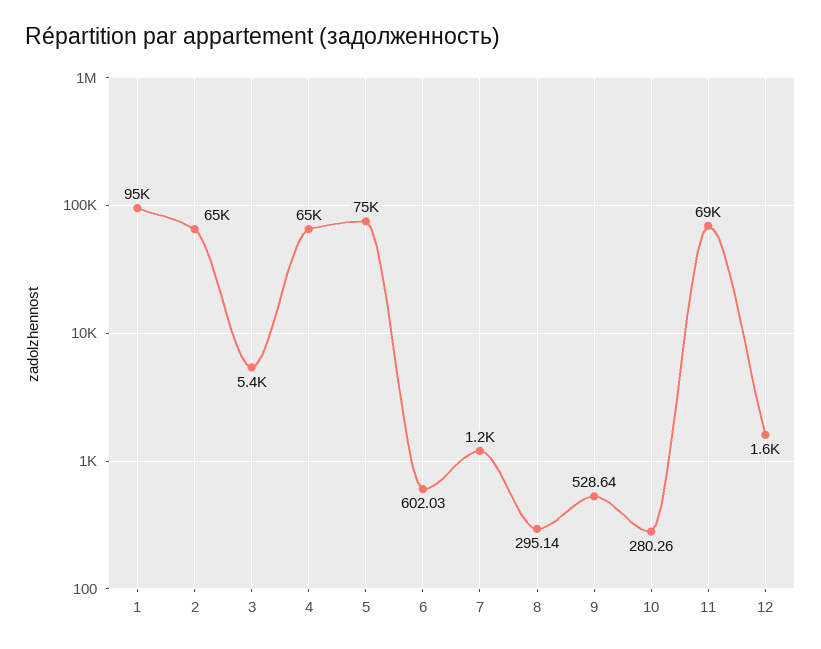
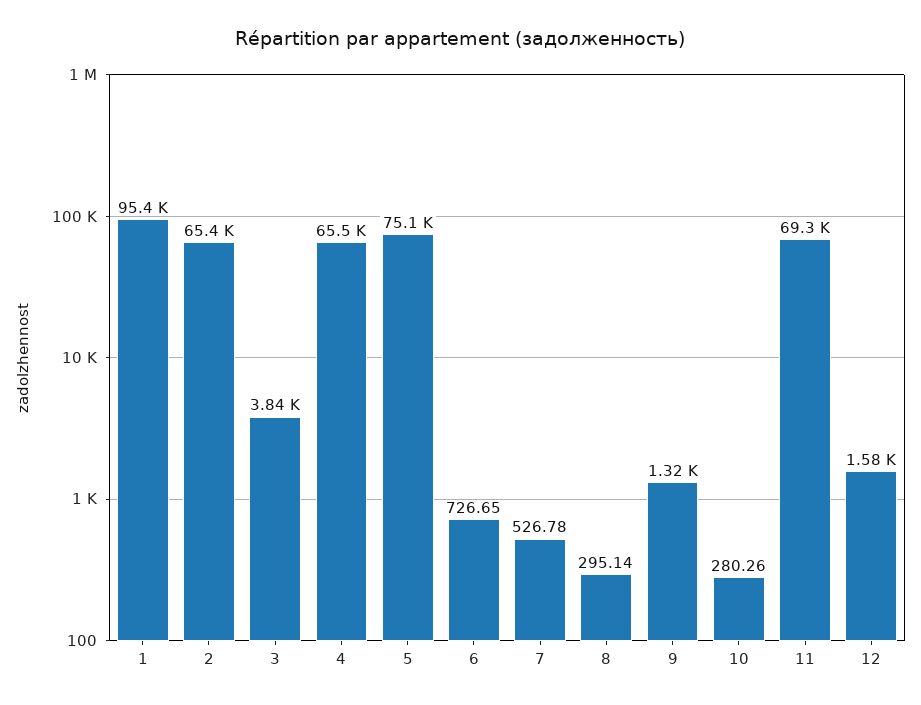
3: 5400 -> 3840
6: 602.03 -> 726.65
7: 1200 -> 526.78
9: 528.64 -> 1320

